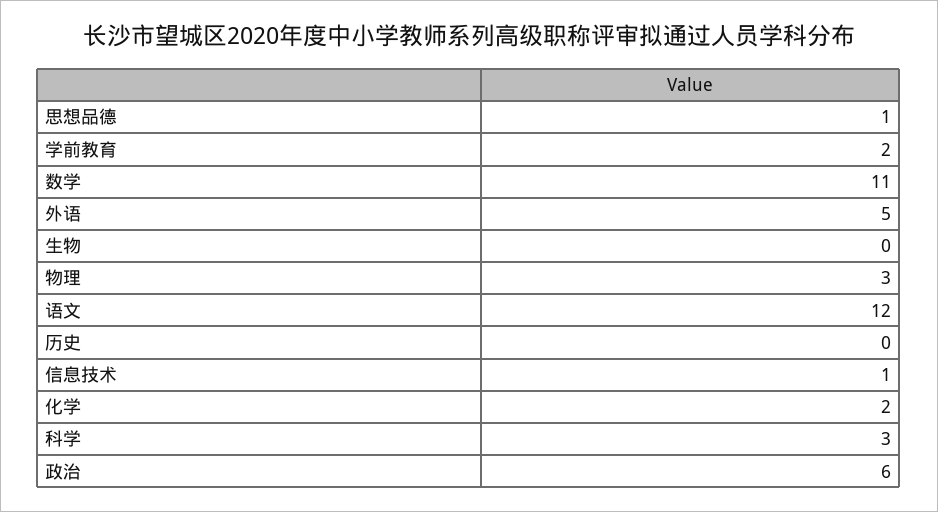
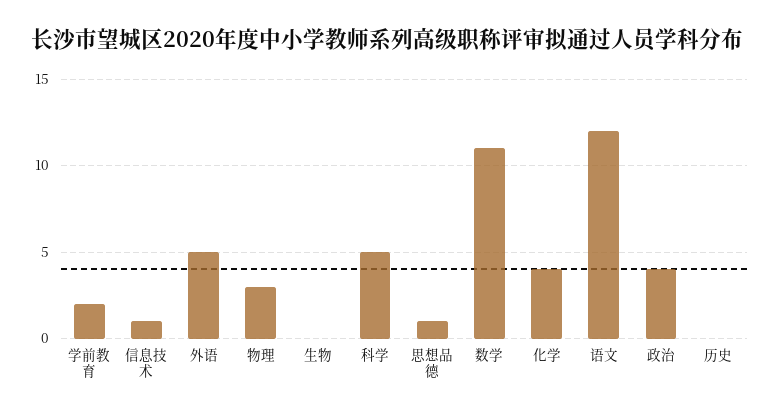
化学: 2 -> 4
科学: 3 -> 5
政治: 6 -> 4

